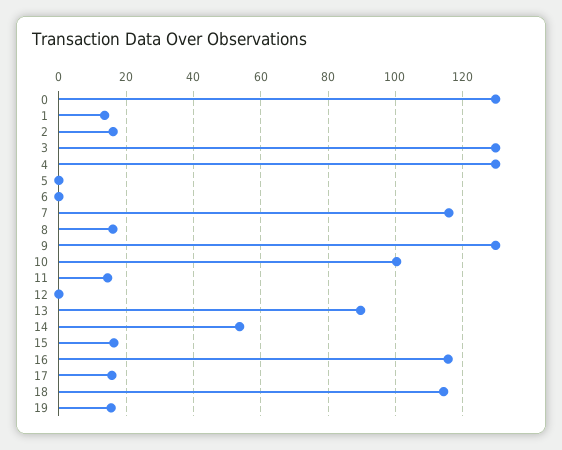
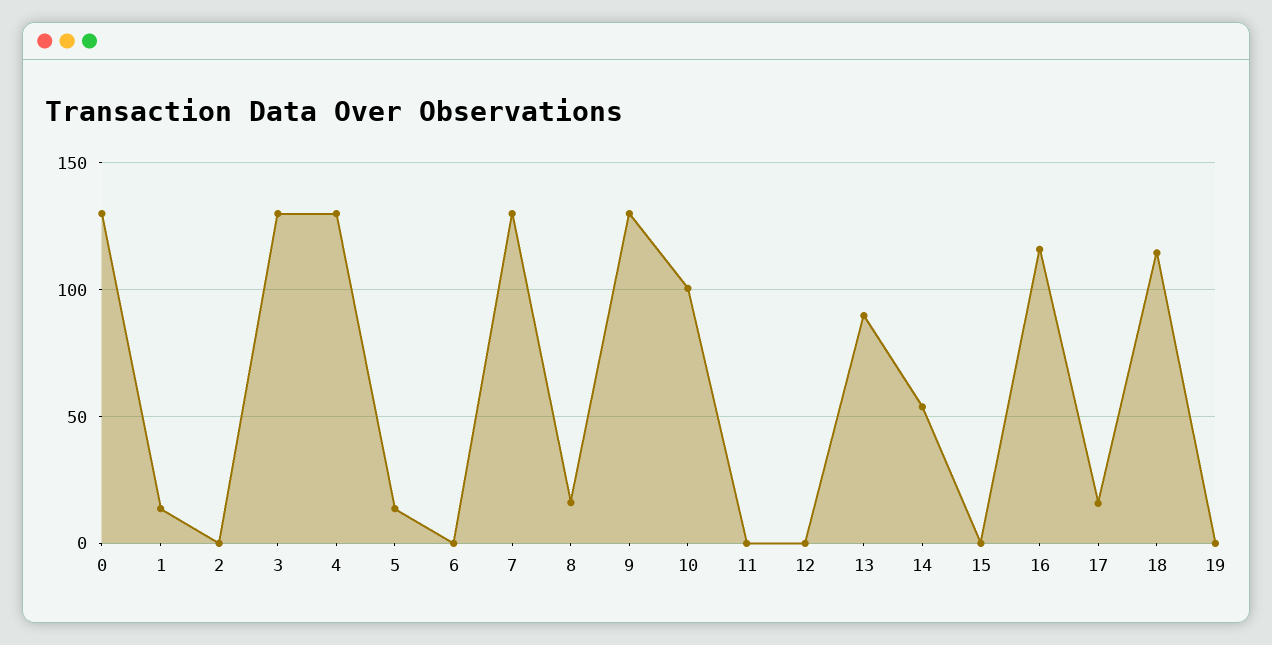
2: 16 -> 0
5: 0 -> 15
7: 116 -> 130
11: 14 -> 0
15: 16 -> 0
19: 16 -> 0

